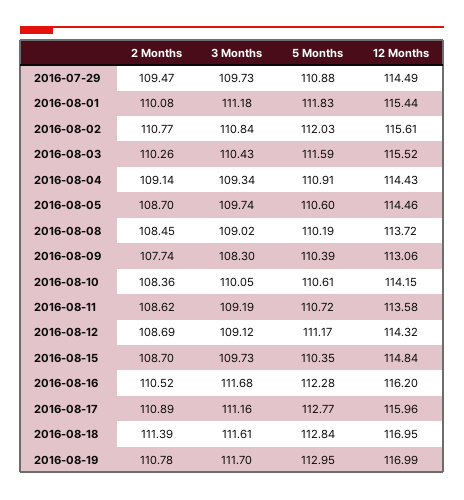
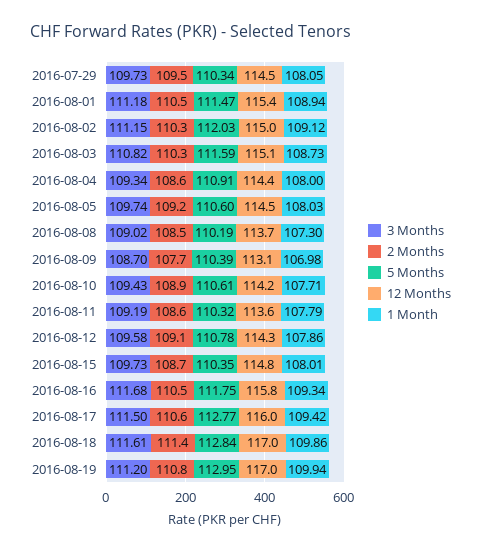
5 Months, 2016-07-29: 110.88 -> 110.34
2 Months, 2016-08-01: 110.08 -> 110.5
5 Months, 2016-08-01: 111.83 -> 111.47
2 Months, 2016-08-02: 110.77 -> 110.3
3 Months, 2016-08-02: 110.84 -> 111.15
12 Months, 2016-08-02: 115.61 -> 115
3 Months, 2016-08-03: 110.43 -> 110.82
12 Months, 2016-08-03: 115.52 -> 115.1
2 Months, 2016-08-04: 109.14 -> 108.6
2 Months, 2016-08-05: 108.7 -> 109.2
3 Months, 2016-08-09: 108.3 -> 108.7
2 Months, 2016-08-10: 108.36 -> 108.9
3 Months, 2016-08-10: 110.05 -> 109.43
5 Months, 2016-08-11: 110.72 -> 110.32
2 Months, 2016-08-12: 108.69 -> 109.1
3 Months, 2016-08-12: 109.12 -> 109.58
5 Months, 2016-08-12: 111.17 -> 110.78
5 Months, 2016-08-16: 112.28 -> 111.75
12 Months, 2016-08-16: 116.2 -> 115.8
2 Months, 2016-08-17: 110.89 -> 110.6
3 Months, 2016-08-17: 111.16 -> 111.5
3 Months, 2016-08-19: 111.7 -> 111.2
1 Month, 2016-07-29: none -> 108.05
1 Month, 2016-08-01: none -> 108.94
1 Month, 2016-08-02: none -> 109.12
1 Month, 2016-08-03: none -> 108.73
1 Month, 2016-08-04: none -> 108
1 Month, 2016-08-05: none -> 108.03
1 Month, 2016-08-08: none -> 107.3
1 Month, 2016-08-09: none -> 106.98
1 Month, 2016-08-10: none -> 107.71
1 Month, 2016-08-11: none -> 107.79
1 Month, 2016-08-12: none -> 107.86
1 Month, 2016-08-15: none -> 108.01
1 Month, 2016-08-16: none -> 109.34
1 Month, 2016-08-17: none -> 109.42
1 Month, 2016-08-18: none -> 109.86
1 Month, 2016-08-19: none -> 109.94

